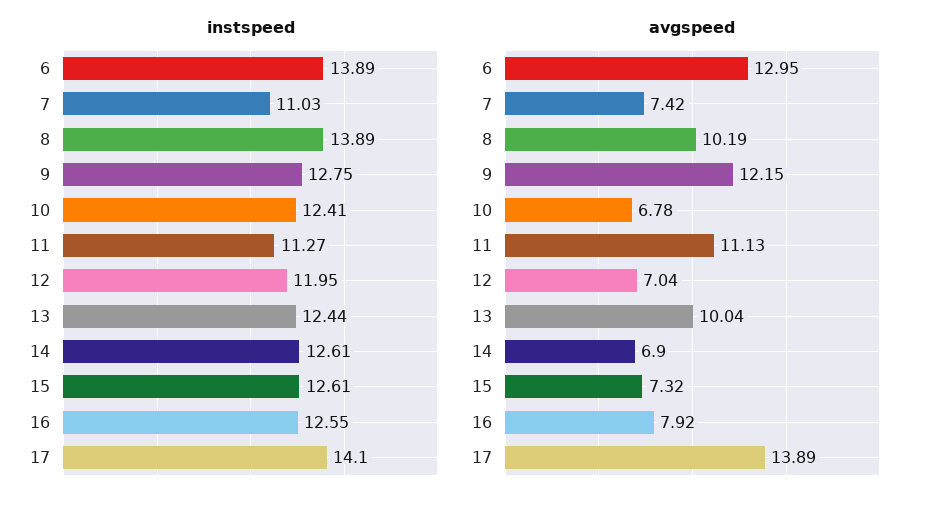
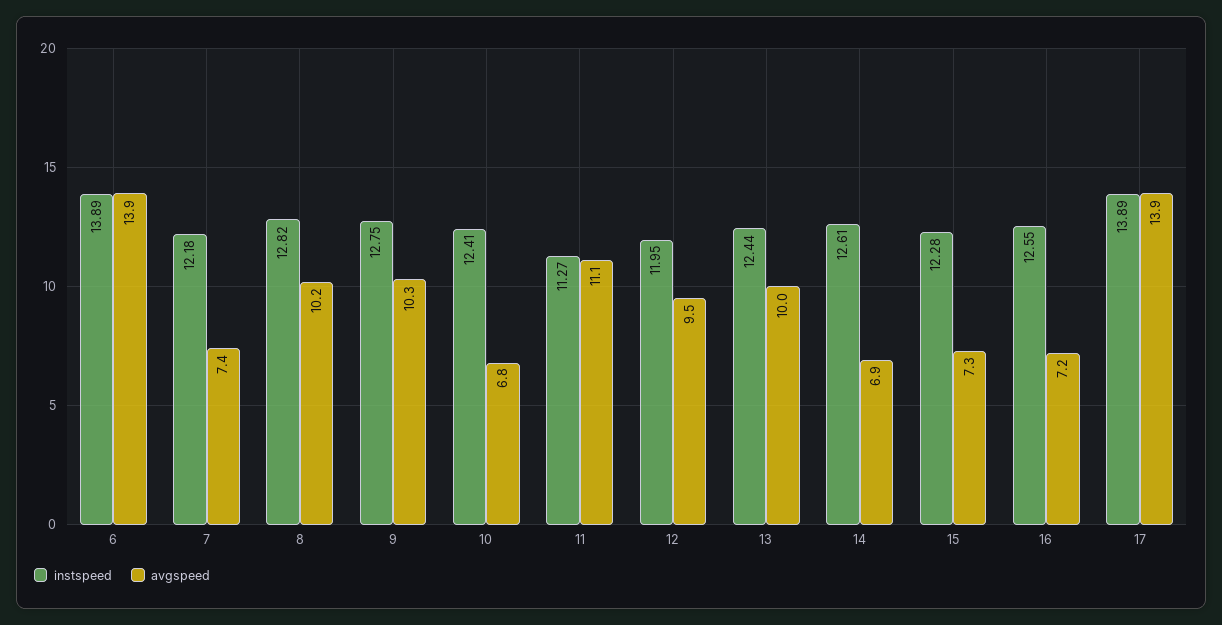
instspeed, 7: 11.03 -> 12.18
instspeed, 8: 13.89 -> 12.82
instspeed, 15: 12.61 -> 12.28
instspeed, 17: 14.1 -> 13.89
avgspeed, 6: 12.95 -> 13.9
avgspeed, 9: 12.15 -> 10.3
avgspeed, 12: 7.04 -> 9.5
avgspeed, 16: 7.92 -> 7.2

